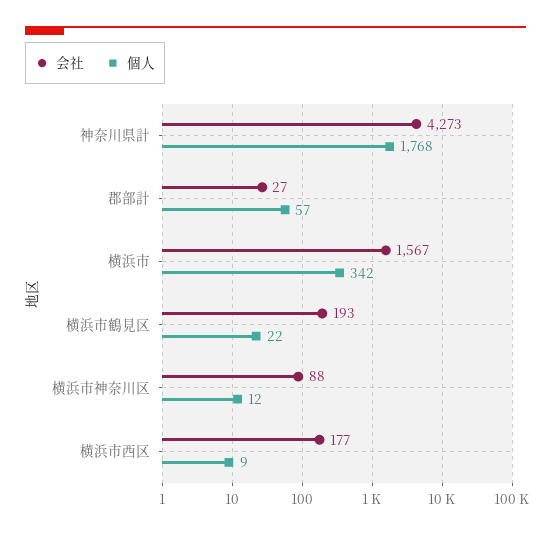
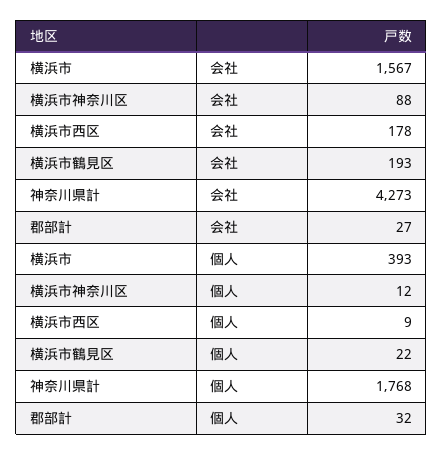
個人, 郡部計: 57 -> 32
個人, 横浜市: 342 -> 393
会社, 横浜市西区: 177 -> 178

